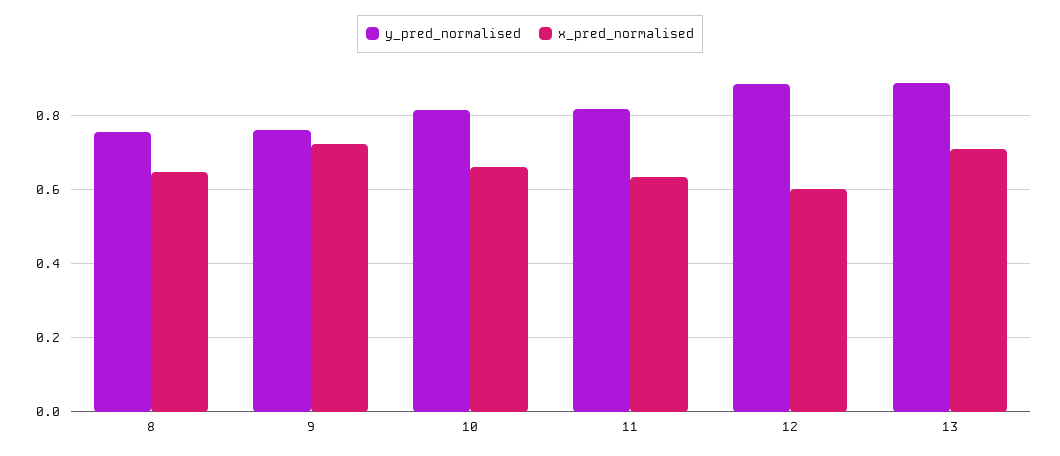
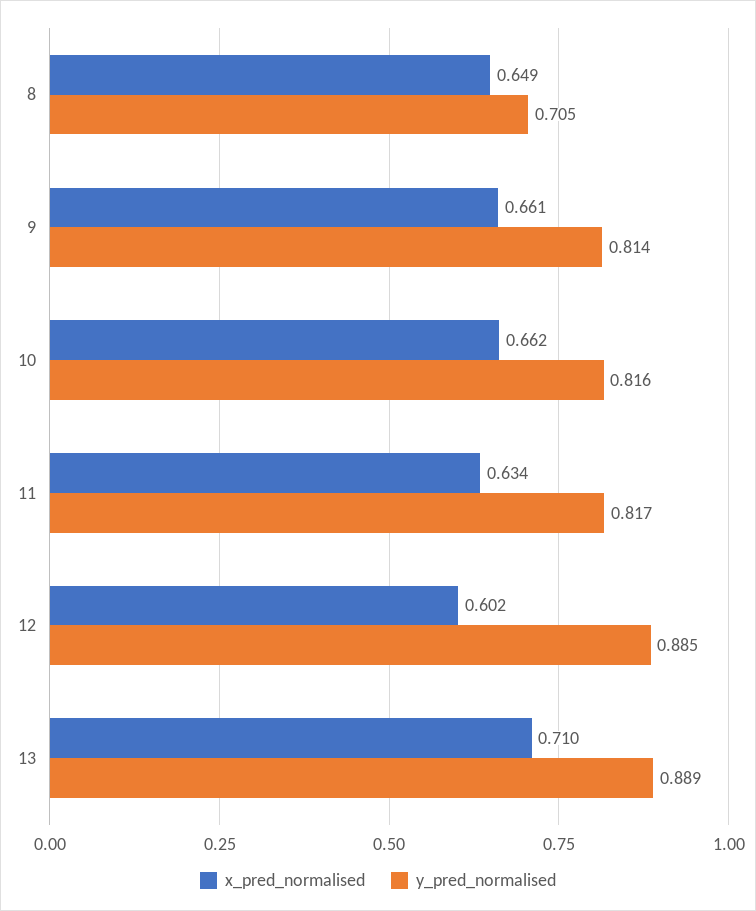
y_pred_normalised, 8: 0.76 -> 0.705
y_pred_normalised, 9: 0.76 -> 0.814
x_pred_normalised, 9: 0.72 -> 0.661

